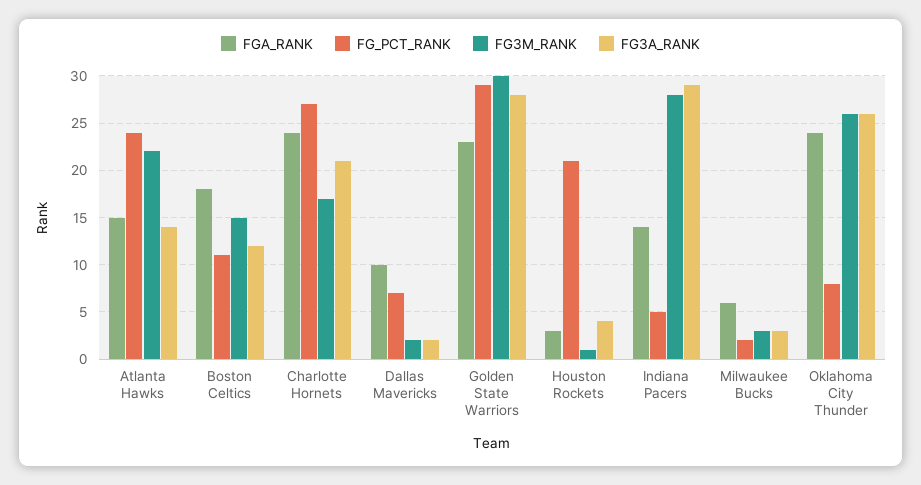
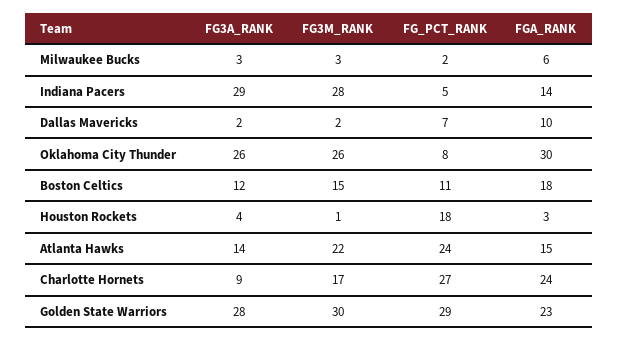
FG3A_RANK, Charlotte Hornets: 21 -> 9
FG_PCT_RANK, Houston Rockets: 21 -> 18
FGA_RANK, Oklahoma City Thunder: 24 -> 30

